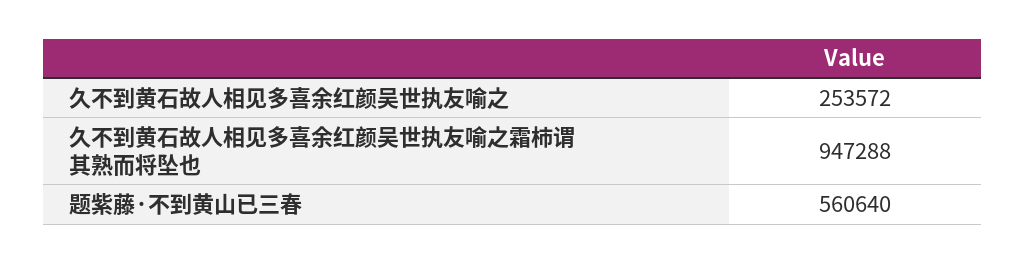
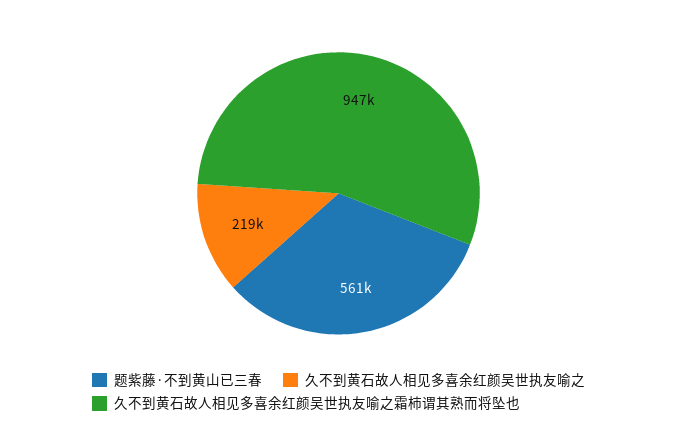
久不到黄石故人相见多喜余红颜吴世执友喻之: 253572 -> 219000

